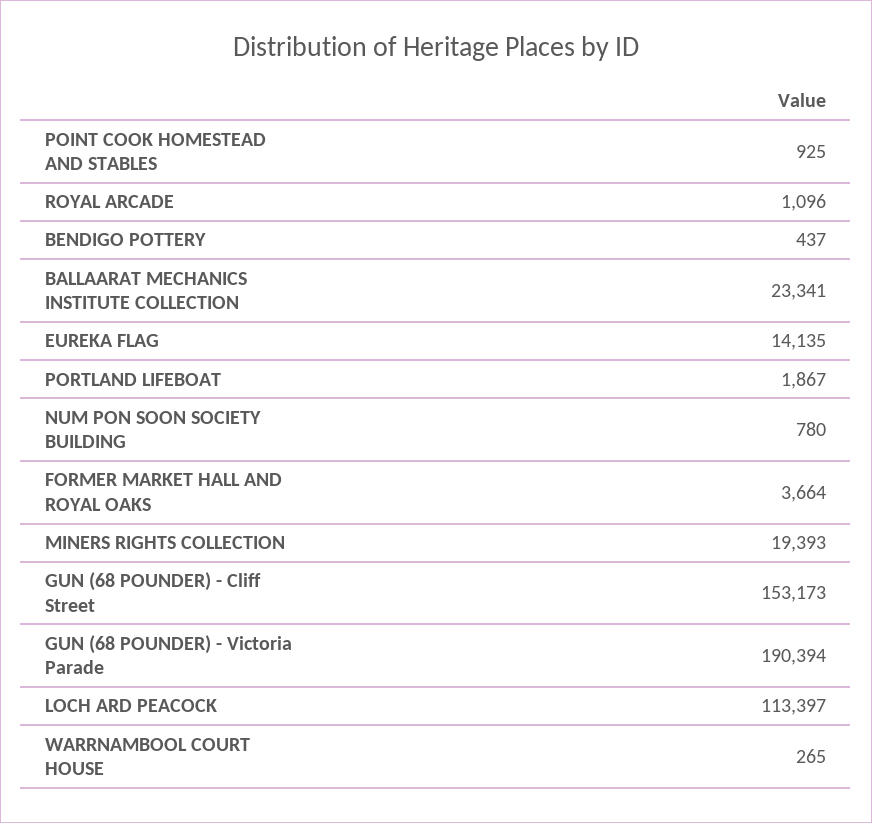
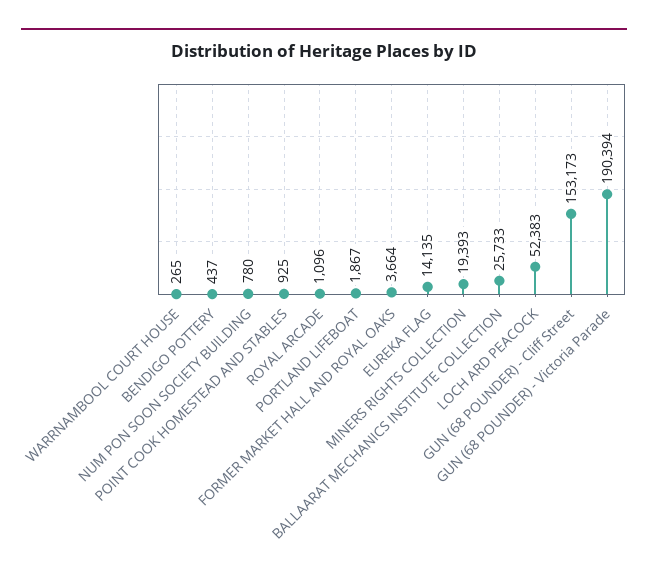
BALLAARAT MECHANICS INSTITUTE COLLECTION: 23341 -> 25733
LOCH ARD PEACOCK: 113397 -> 52383

